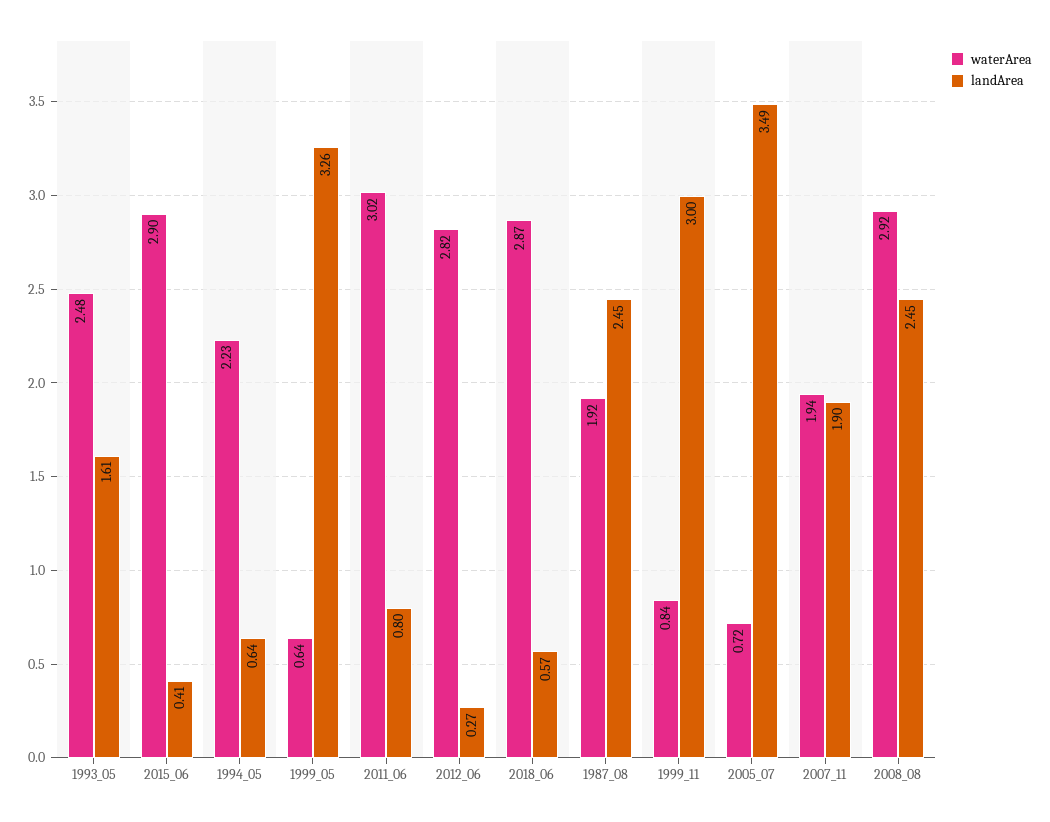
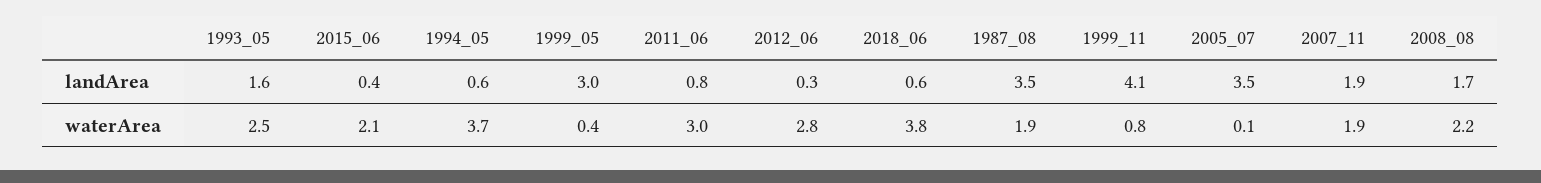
waterArea, 2015_06: 2.9 -> 2.1
waterArea, 1994_05: 2.23 -> 3.7
waterArea, 1999_05: 0.64 -> 0.4
landArea, 1999_05: 3.26 -> 3
waterArea, 2018_06: 2.87 -> 3.8
landArea, 1987_08: 2.45 -> 3.5
landArea, 1999_11: 3 -> 4.1
waterArea, 2005_07: 0.72 -> 0.1
waterArea, 2008_08: 2.92 -> 2.2
landArea, 2008_08: 2.45 -> 1.7

